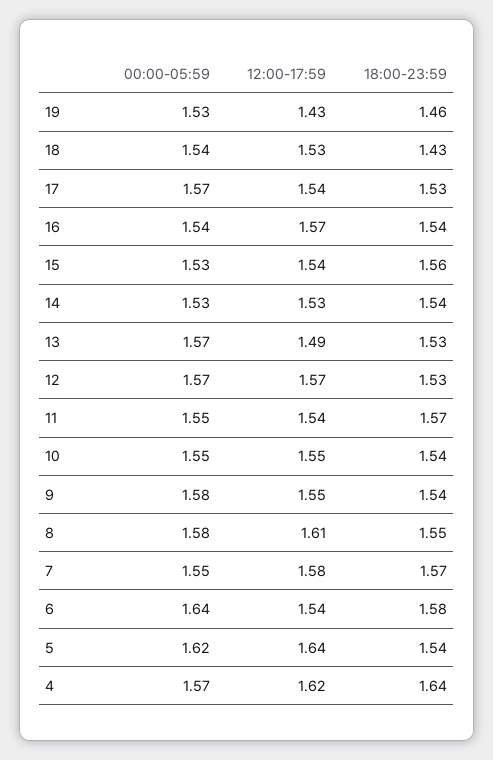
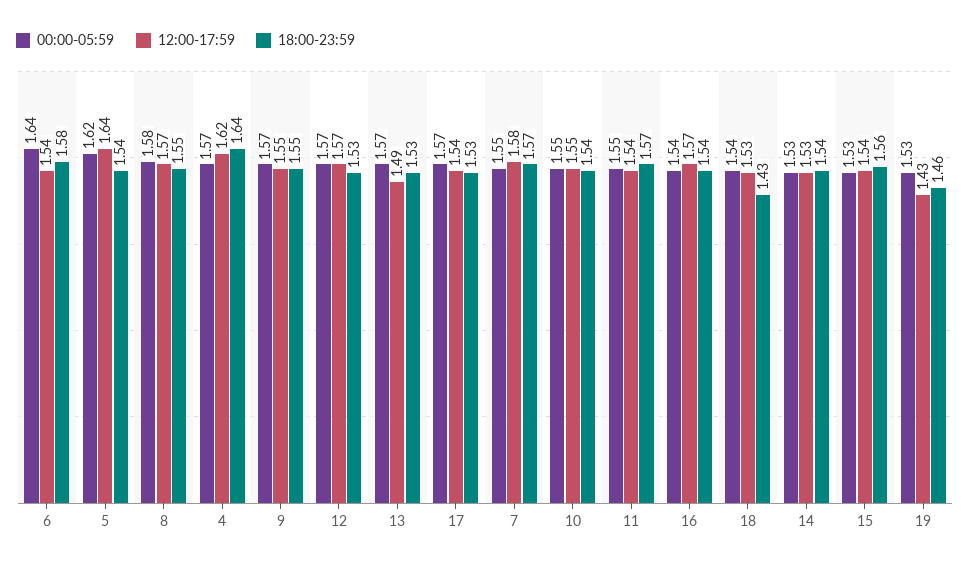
00:00-05:59, 9: 1.58 -> 1.57
18:00-23:59, 9: 1.54 -> 1.55
12:00-17:59, 8: 1.61 -> 1.57

